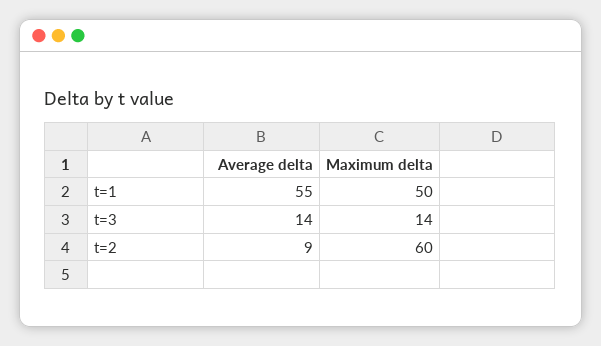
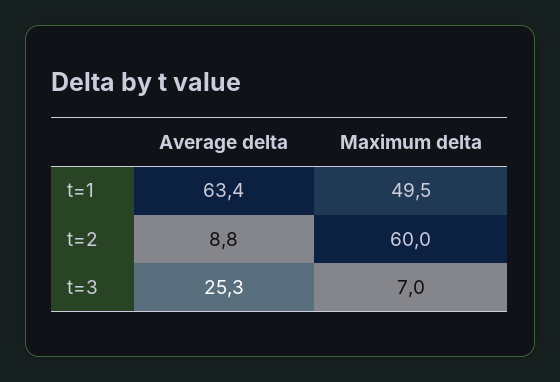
Average delta, t=1: 55 -> 63.4
Average delta, t=3: 14 -> 25.3
Maximum delta, t=3: 14 -> 7

